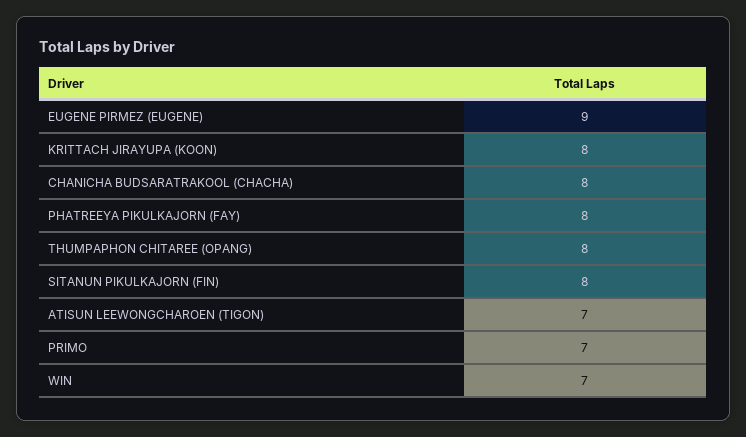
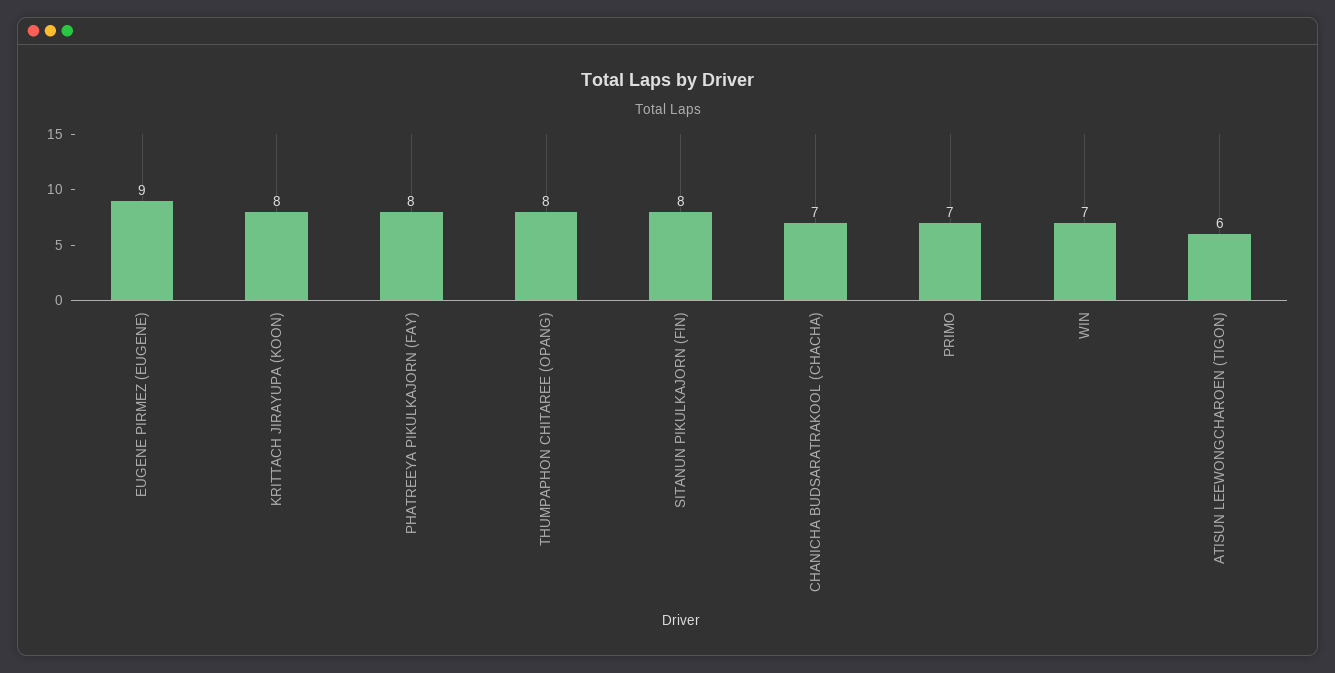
CHANICHA BUDSARATRAKOOL (CHACHA): 8 -> 7
ATISUN LEEWONGCHAROEN (TIGON): 7 -> 6

